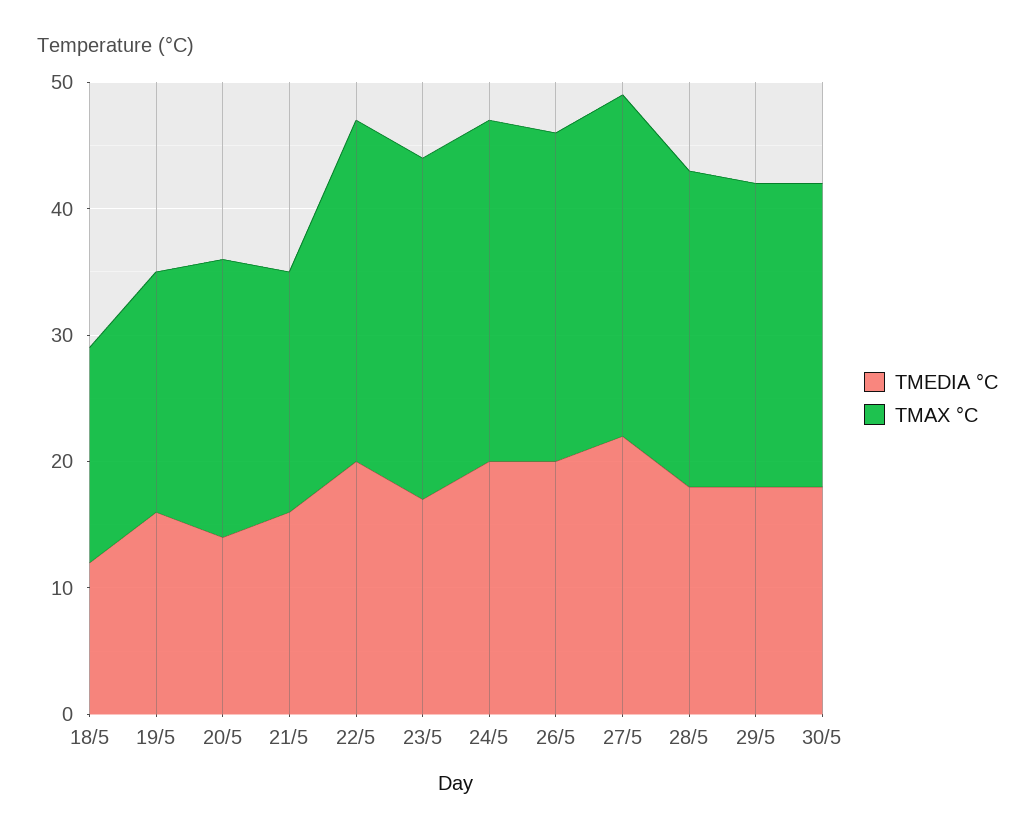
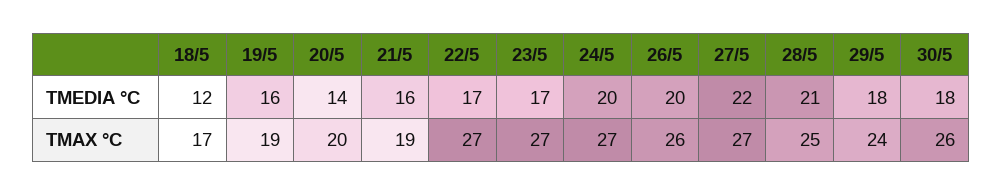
TMAX °C, 20/5: 22 -> 20
TMEDIA °C, 22/5: 20 -> 17
TMEDIA °C, 28/5: 18 -> 21
TMAX °C, 30/5: 24 -> 26

